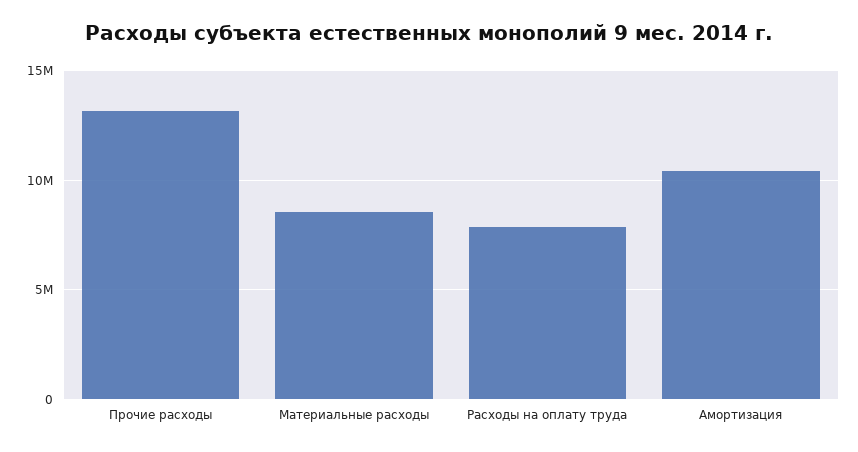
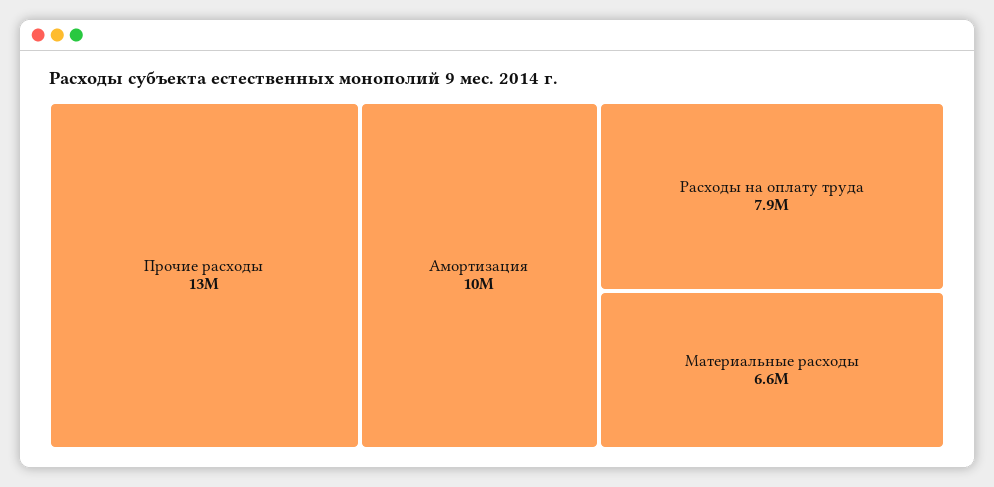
Материальные расходы: 8500000 -> 6600000

